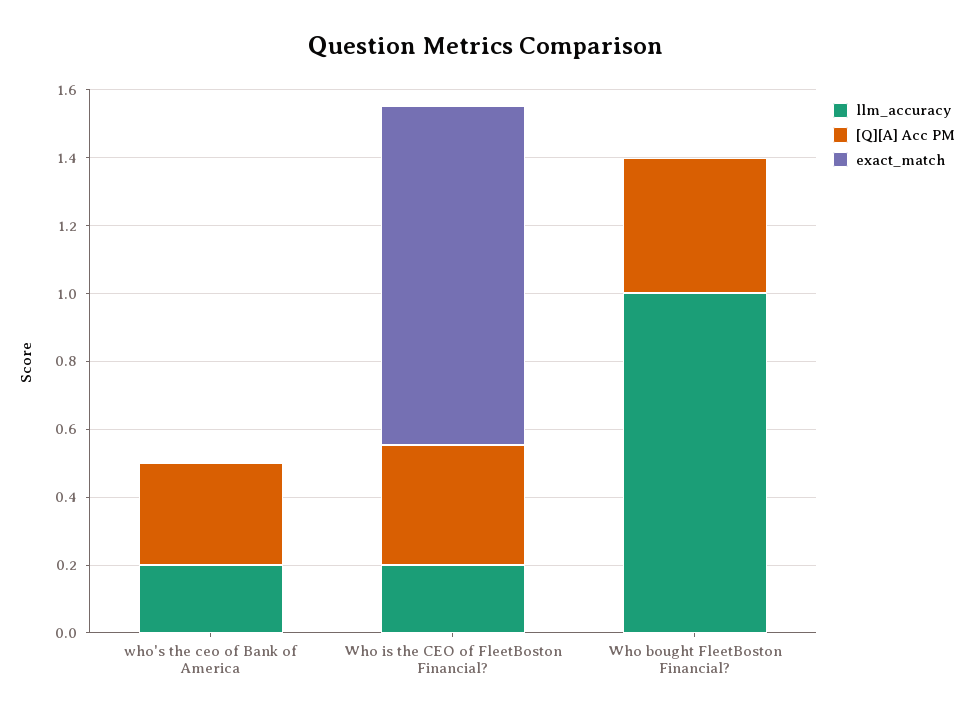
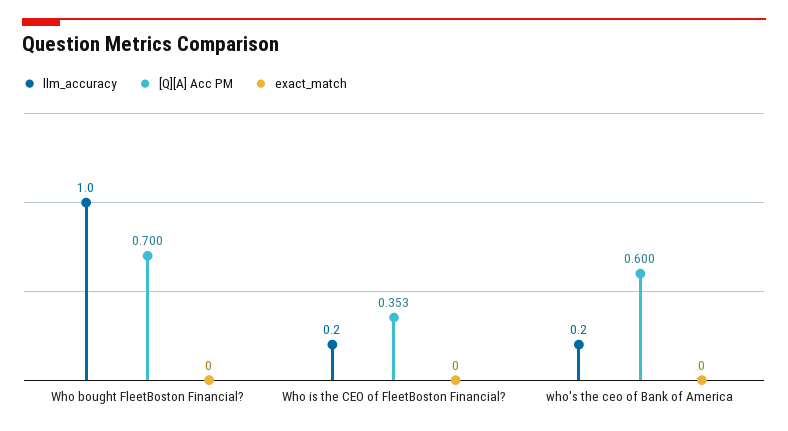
[Q][A] Acc PM, who's the ceo of Bank of America: 0.3 -> 0.6
exact_match, Who is the CEO of FleetBoston Financial?: 1 -> 0
[Q][A] Acc PM, Who bought FleetBoston Financial?: 0.4 -> 0.7

